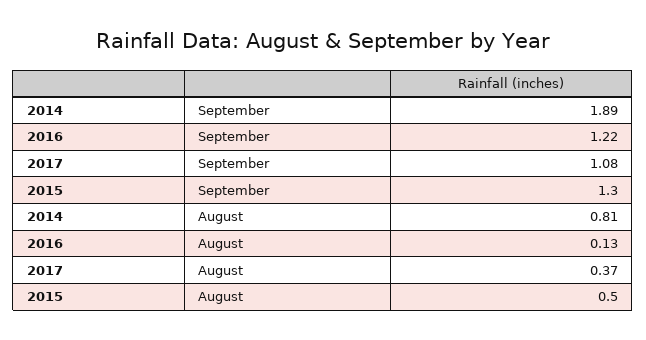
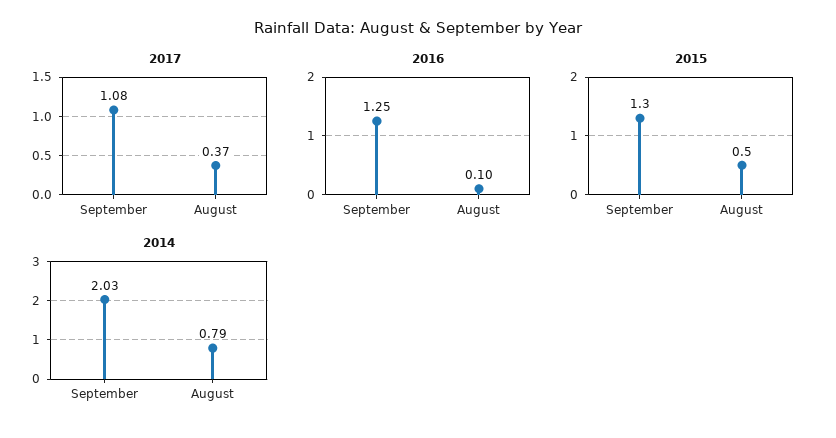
2014, September: 1.89 -> 2.03
2016, September: 1.22 -> 1.25
2014, August: 0.81 -> 0.79
2016, August: 0.13 -> 0.1

